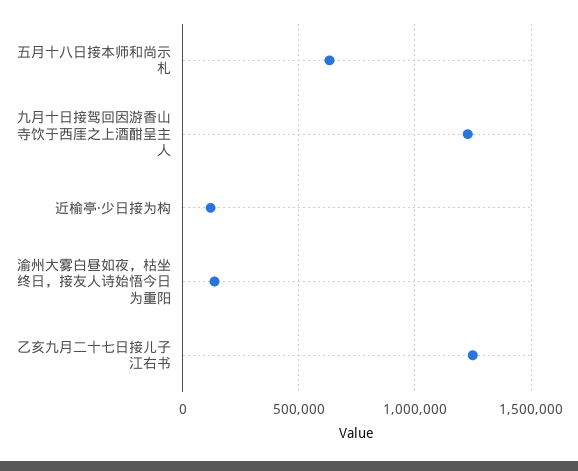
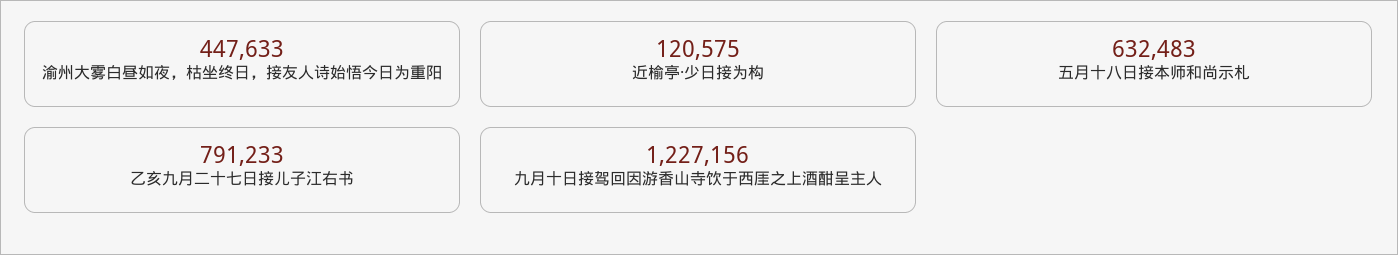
渝州大雾白昼如夜，枯坐终日，接友人诗始悟今日为重阳: 150000 -> 447633
乙亥九月二十七日接儿子江右书: 1250000 -> 791233

